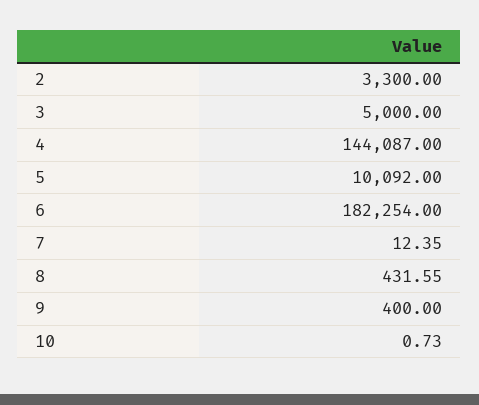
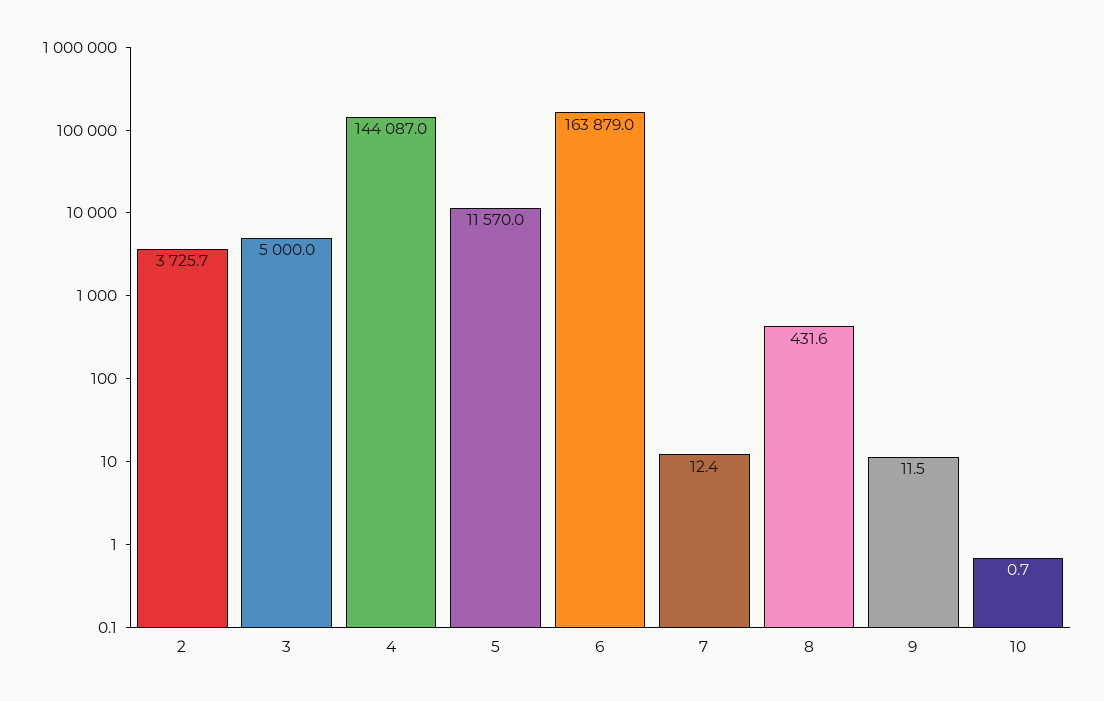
2: 3300 -> 3725.7
5: 10092 -> 11570
6: 182254 -> 163879
9: 400 -> 11.5

